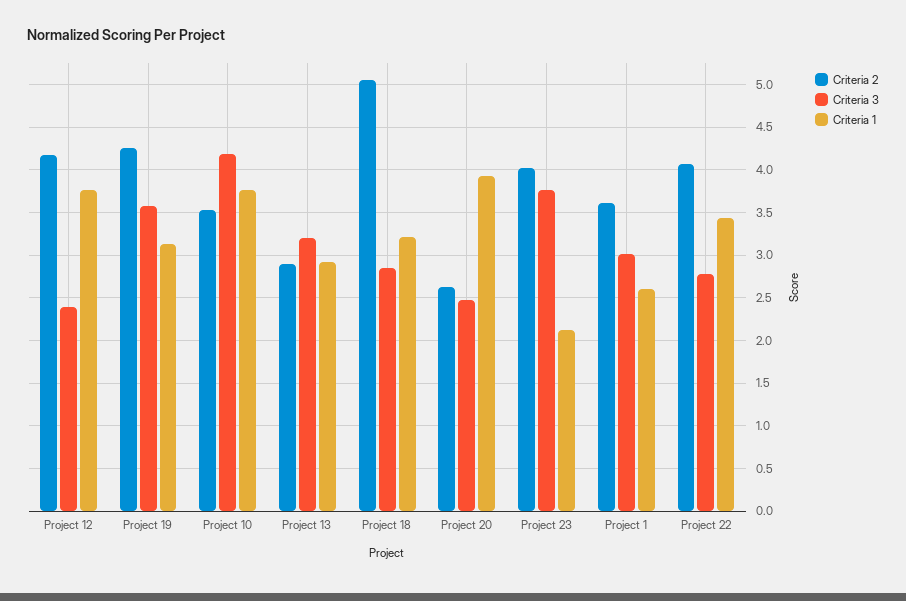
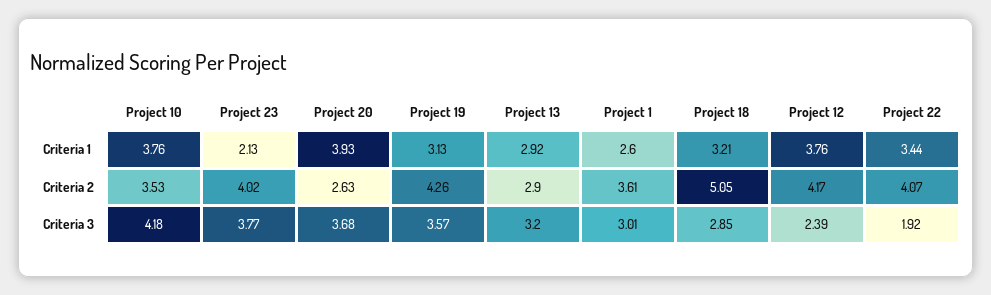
Criteria 3, Project 20: 2.5 -> 3.68
Criteria 3, Project 22: 2.8 -> 1.92

